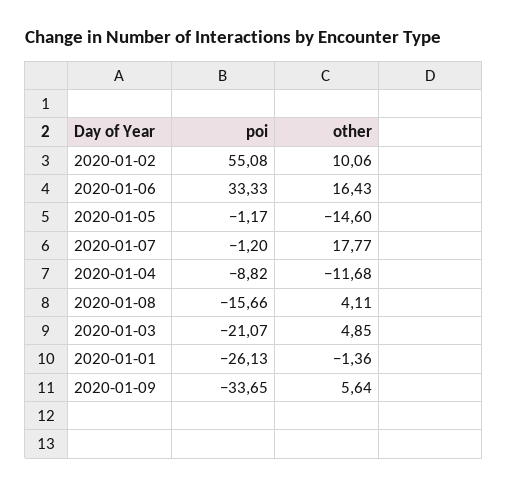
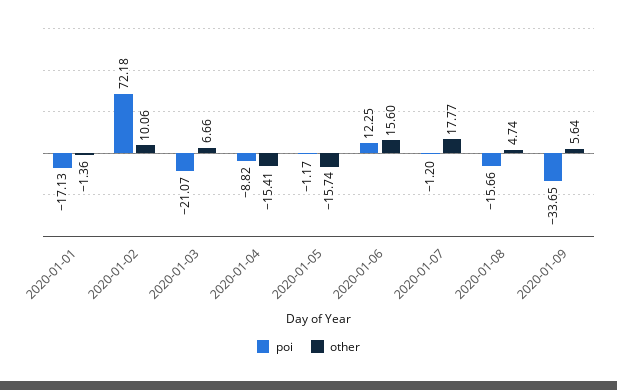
poi, 2020-01-02: 55.08 -> 72.18
poi, 2020-01-06: 33.33 -> 12.25
other, 2020-01-06: 16.43 -> 15.6
other, 2020-01-05: -14.6 -> -15.74
other, 2020-01-04: -11.68 -> -15.41
other, 2020-01-08: 4.11 -> 4.74
other, 2020-01-03: 4.85 -> 6.66
poi, 2020-01-01: -26.13 -> -17.13

